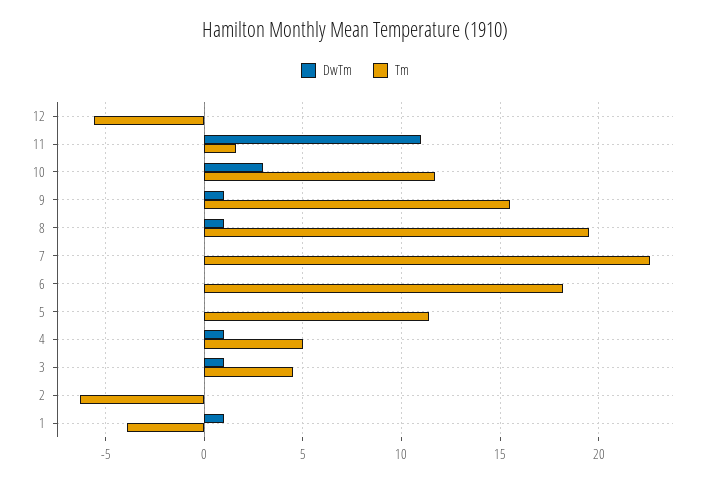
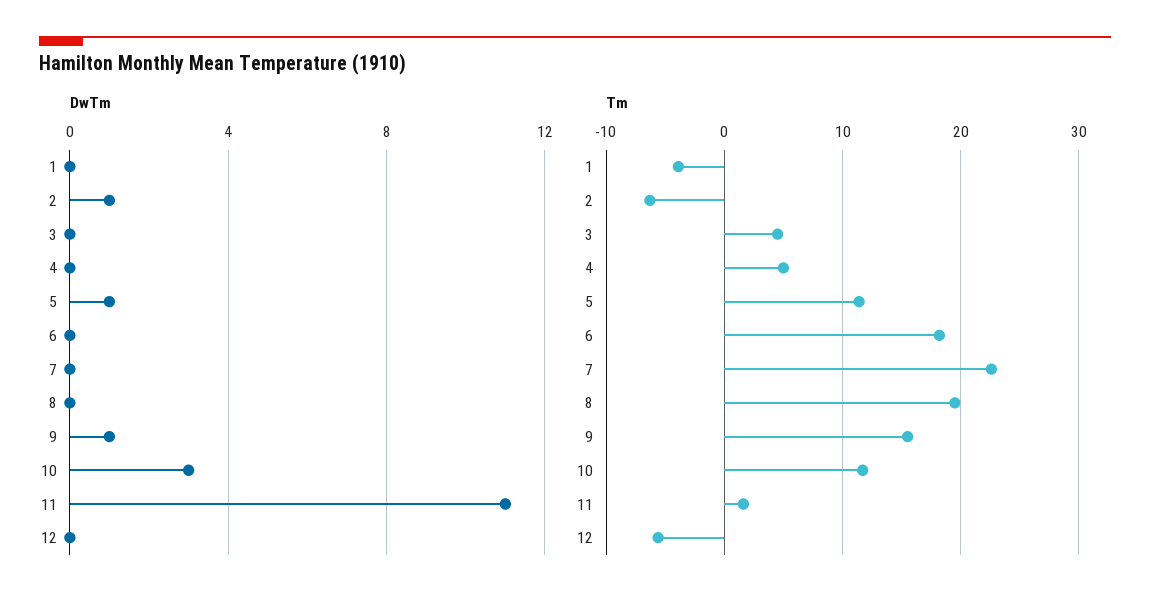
DwTm, 8: 1 -> 0
DwTm, 5: 0 -> 1
DwTm, 4: 1 -> 0
DwTm, 3: 1 -> 0
DwTm, 2: 0 -> 1
DwTm, 1: 1 -> 0

